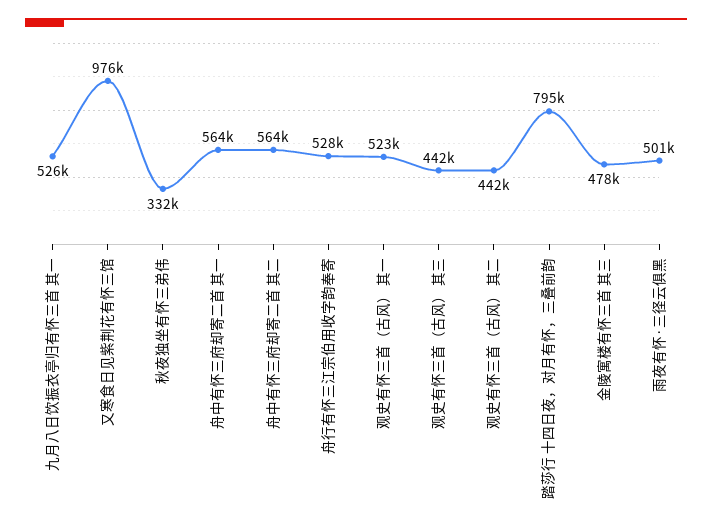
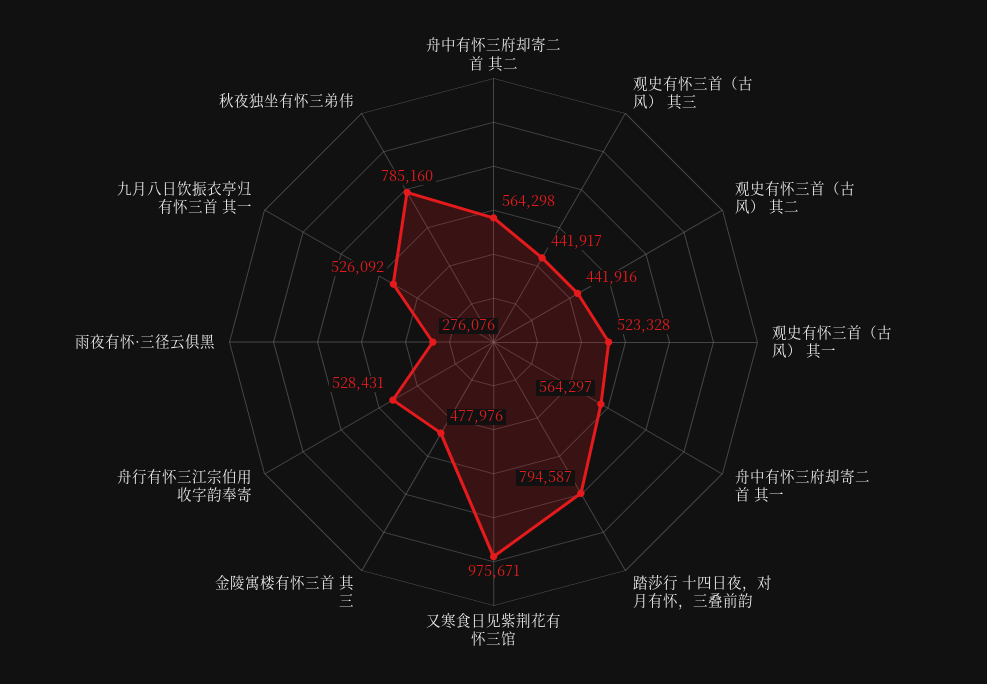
秋夜独坐有怀三弟伟: 332000 -> 785160
雨夜有怀·三径云俱黑: 501000 -> 276076

